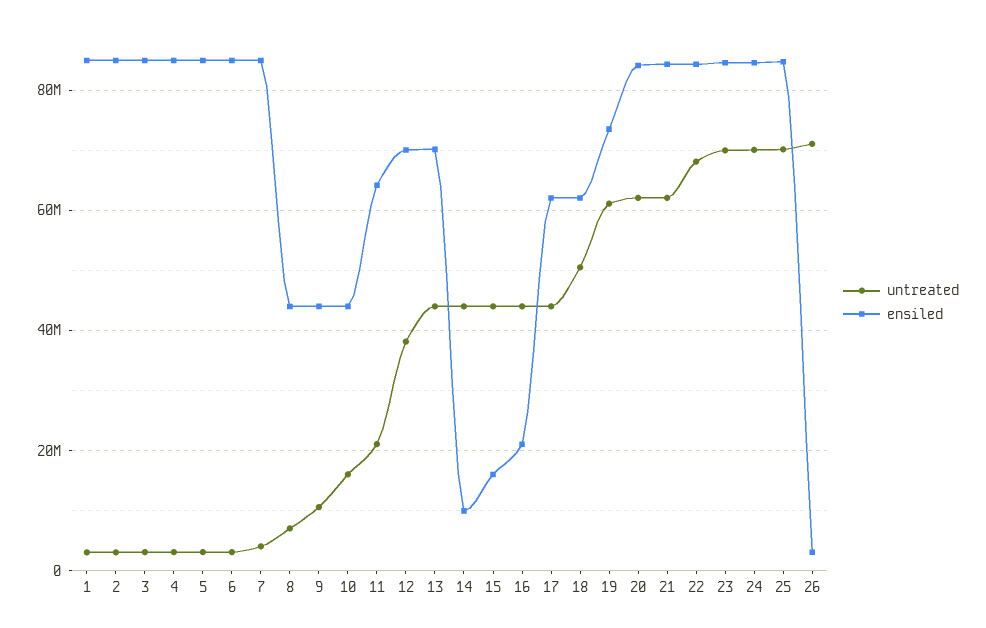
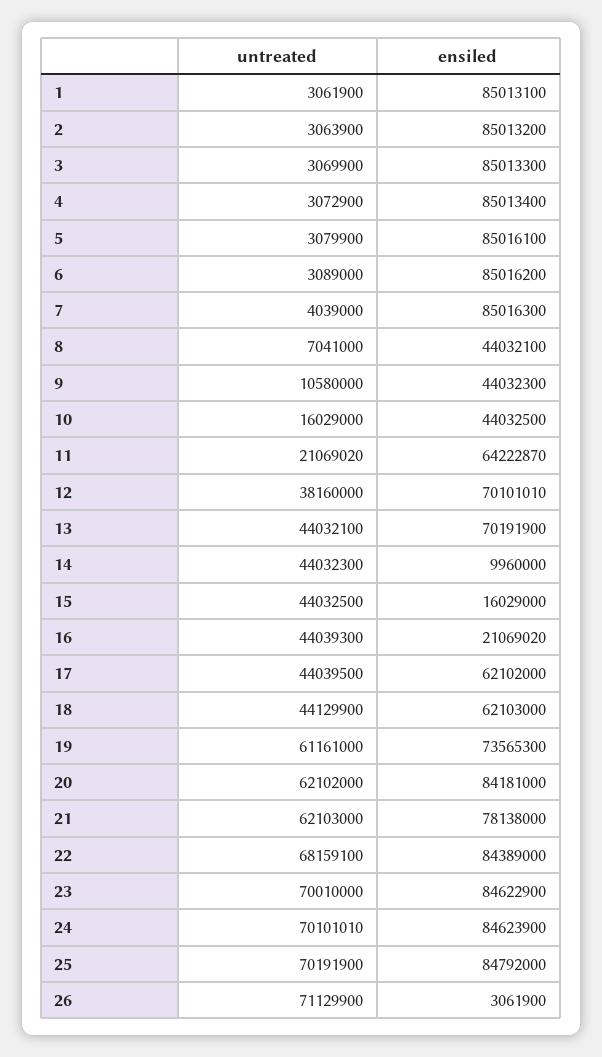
untreated, 18: 50000000 -> 44129900
ensiled, 21: 84000000 -> 78138000

